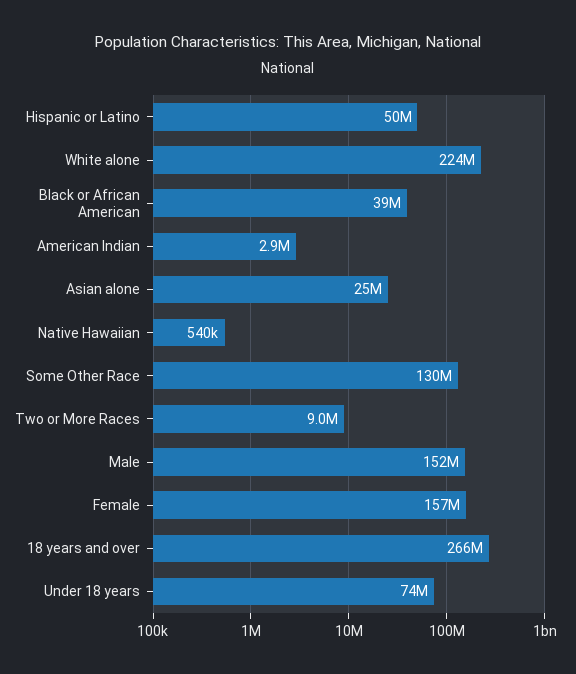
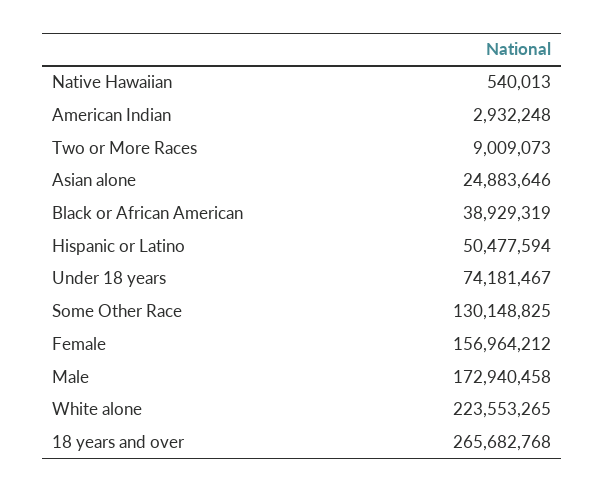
Male: 152000000 -> 172940458

